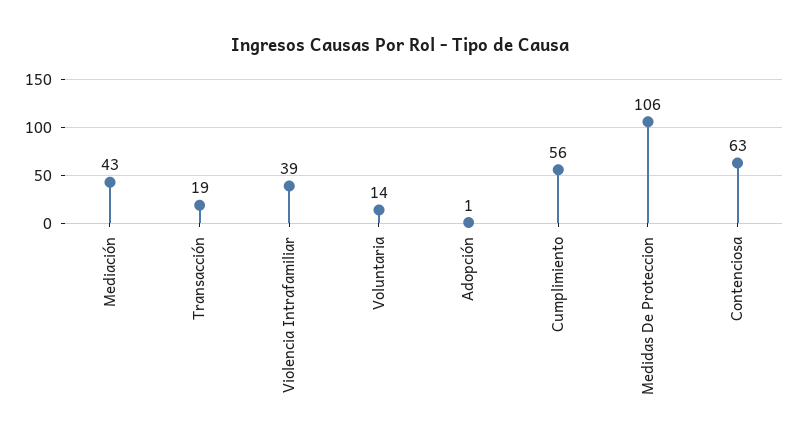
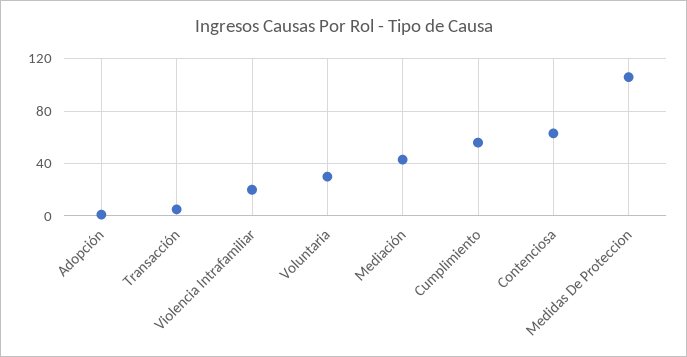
Transacción: 19 -> 5
Violencia Intrafamiliar: 39 -> 20
Voluntaria: 14 -> 30

